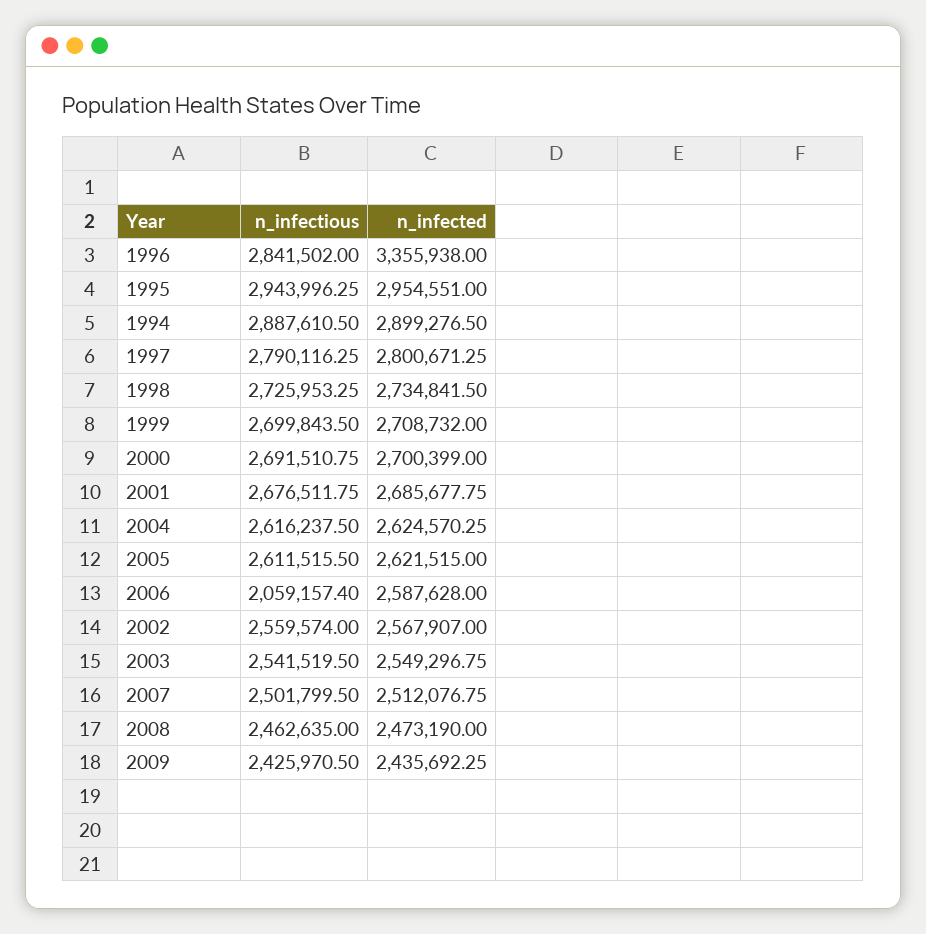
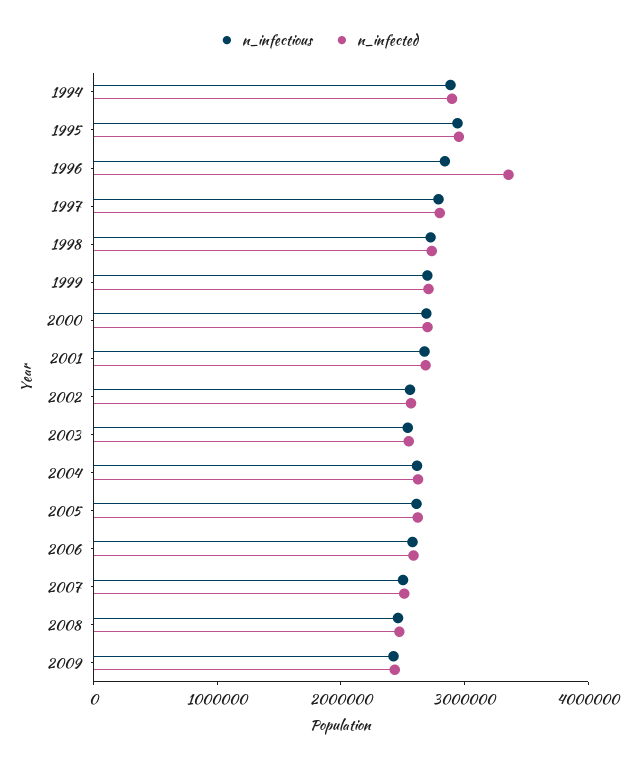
n_infectious, 2006: 2059157.4 -> 2600000

